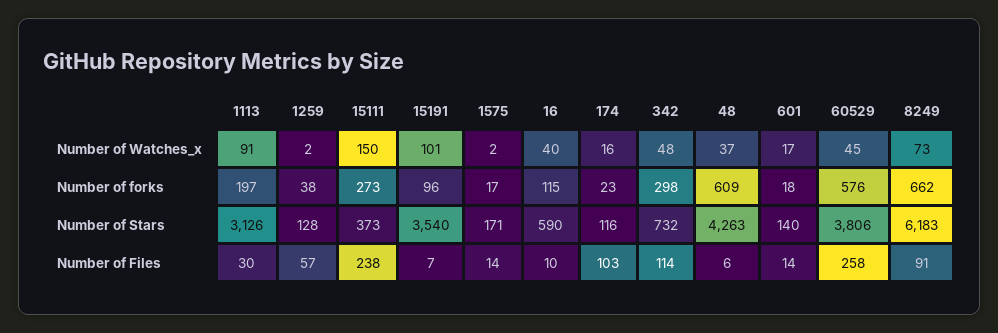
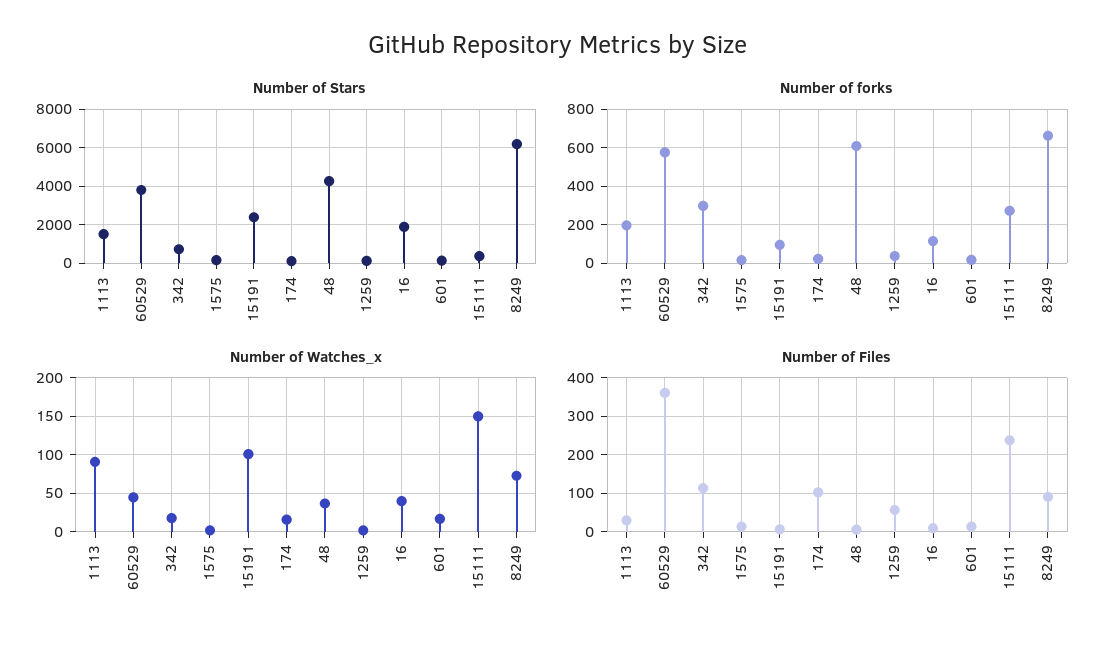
Number of Watches_x, 342: 48 -> 20
Number of Stars, 1113: 3126 -> 1500
Number of Stars, 15191: 3540 -> 2500
Number of Stars, 16: 590 -> 2000
Number of Files, 60529: 258 -> 360

